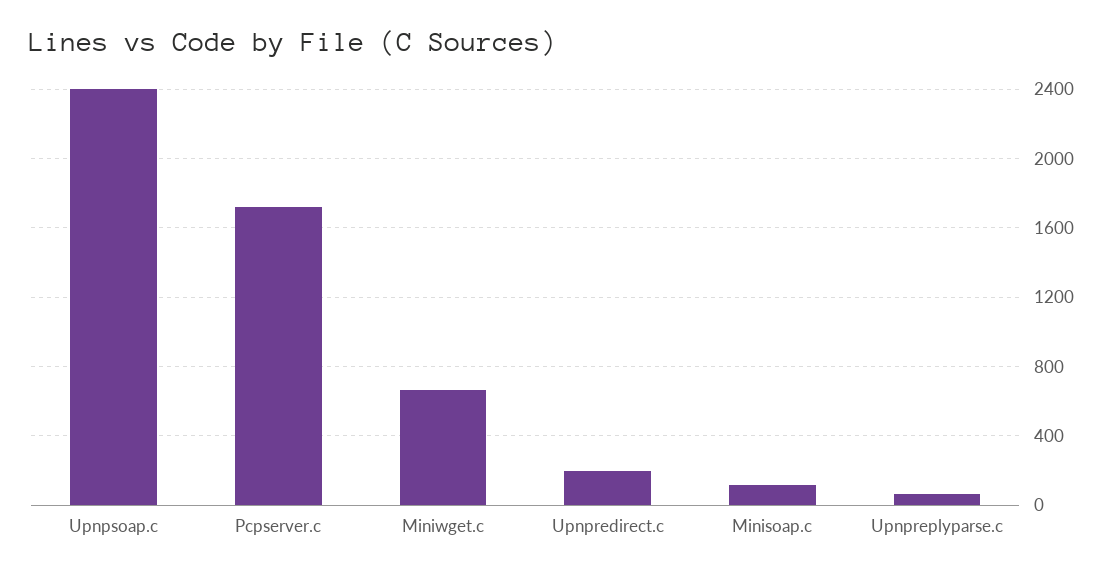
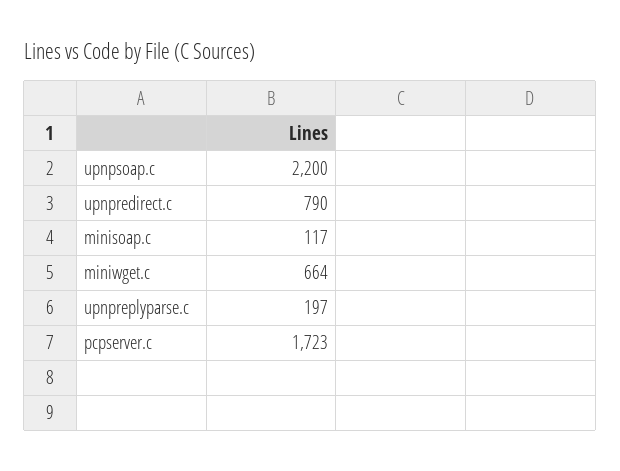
Upnpsoap.c: 2400 -> 2200
Upnpredirect.c: 200 -> 790
Upnpreplyparse.c: 50 -> 197

